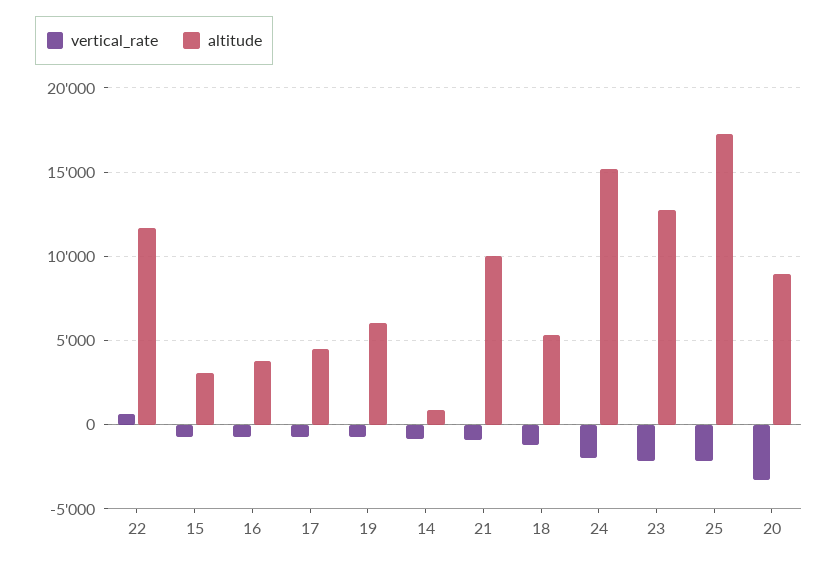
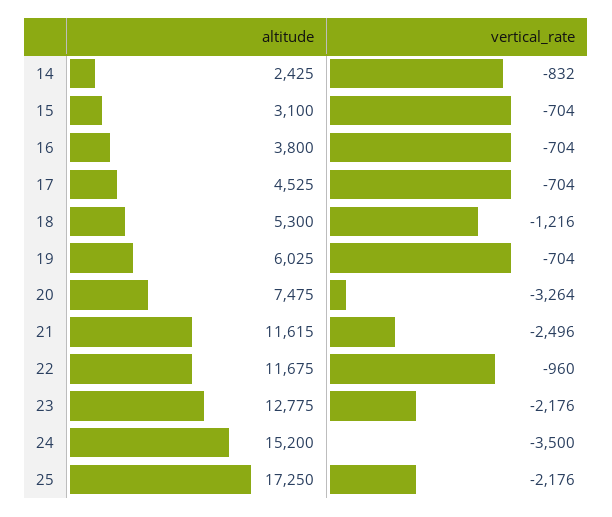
vertical_rate, 22: 500 -> -960
altitude, 14: 1000 -> 2425
vertical_rate, 21: -1000 -> -2496
altitude, 21: 10000 -> 11615
vertical_rate, 24: -2000 -> -3500
altitude, 20: 9000 -> 7475

